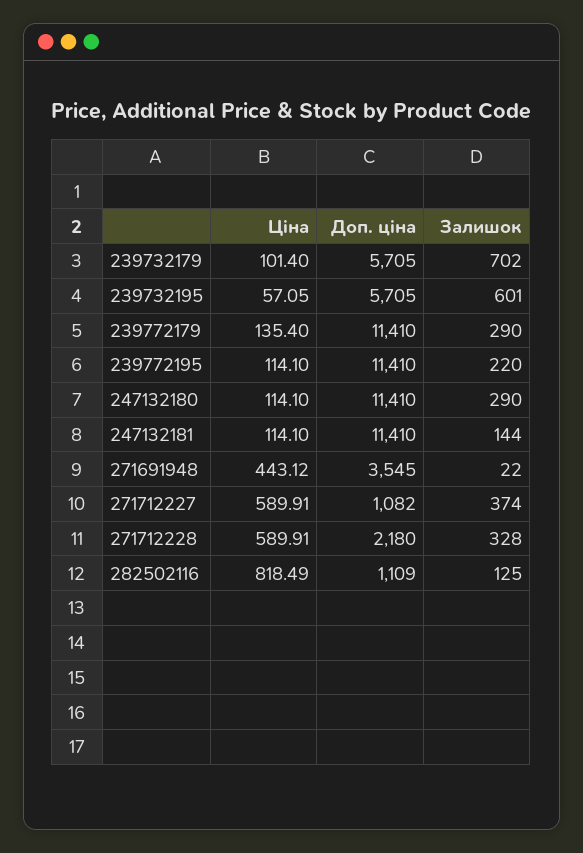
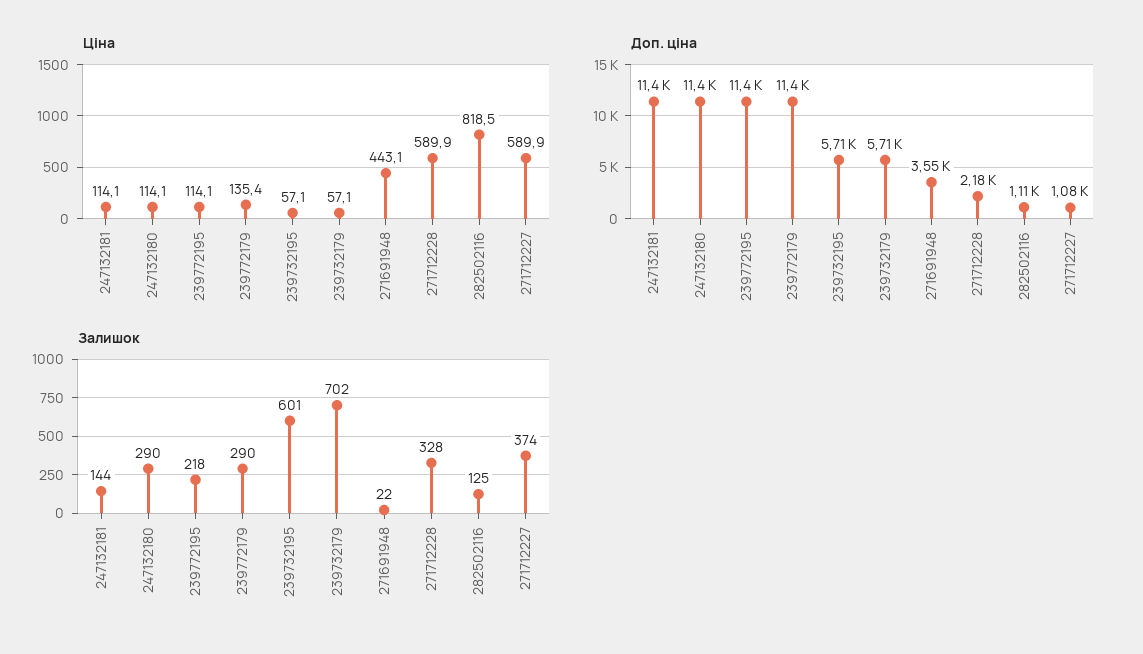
Ціна, 239732179: 101.4 -> 57.1
Залишок, 239772195: 220 -> 218

